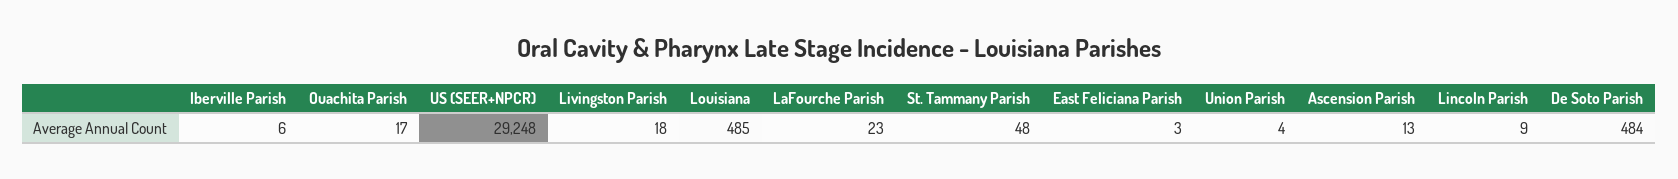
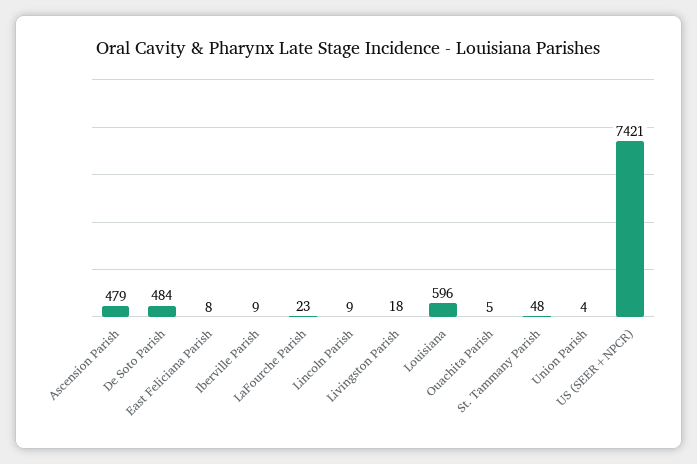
Iberville Parish: 6 -> 9
Ouachita Parish: 17 -> 5
US (SEER+NPCR): 29248 -> 7421
Louisiana: 485 -> 596
East Feliciana Parish: 3 -> 8
Ascension Parish: 13 -> 479

